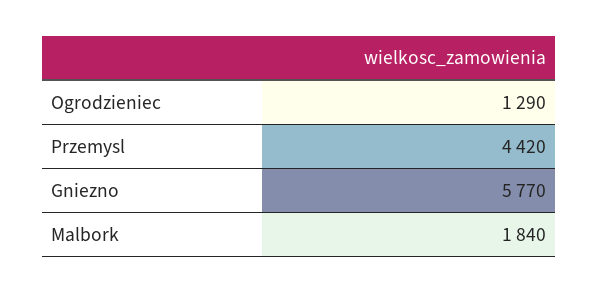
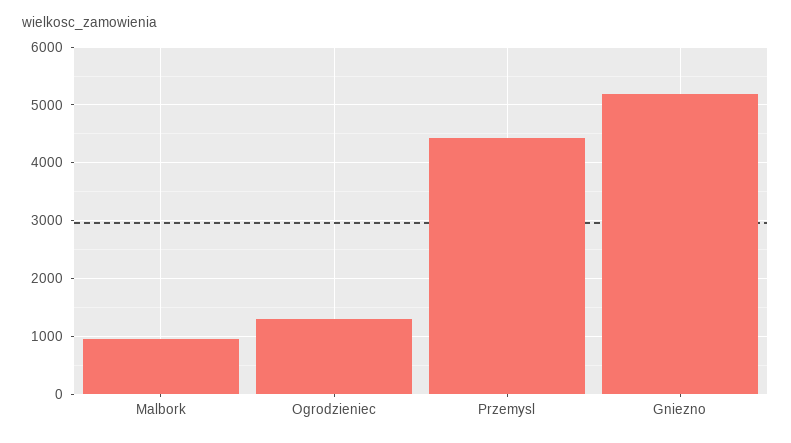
Gniezno: 5770 -> 5200
Malbork: 1840 -> 1000

